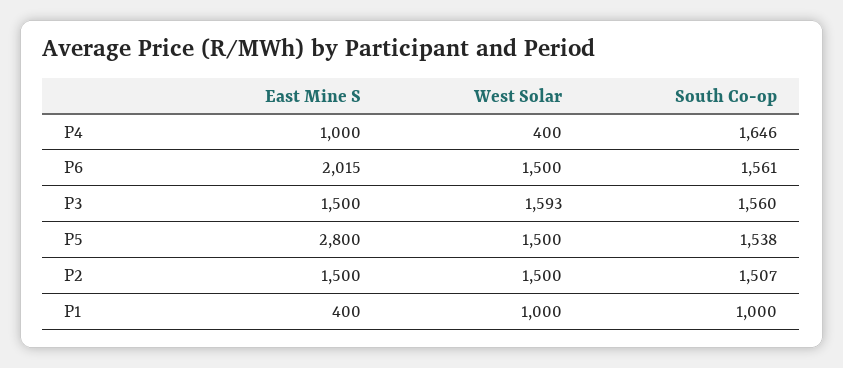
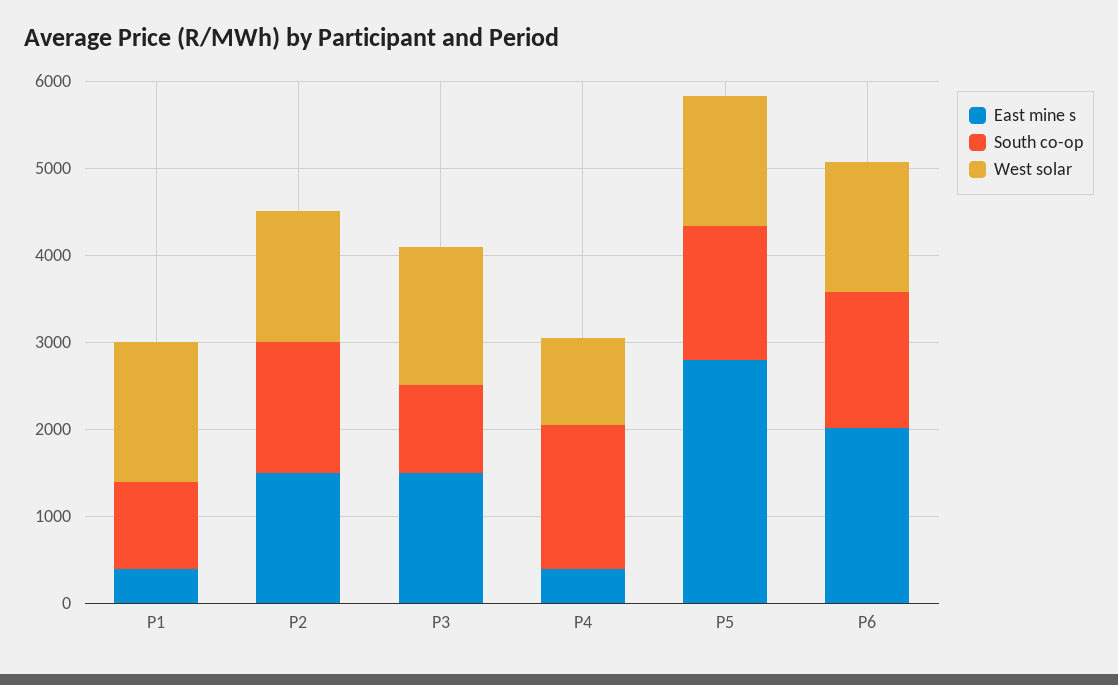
East Mine S, P4: 1000 -> 400
West Solar, P4: 400 -> 1000
South Co-op, P3: 1560 -> 1000
West Solar, P1: 1000 -> 1600

